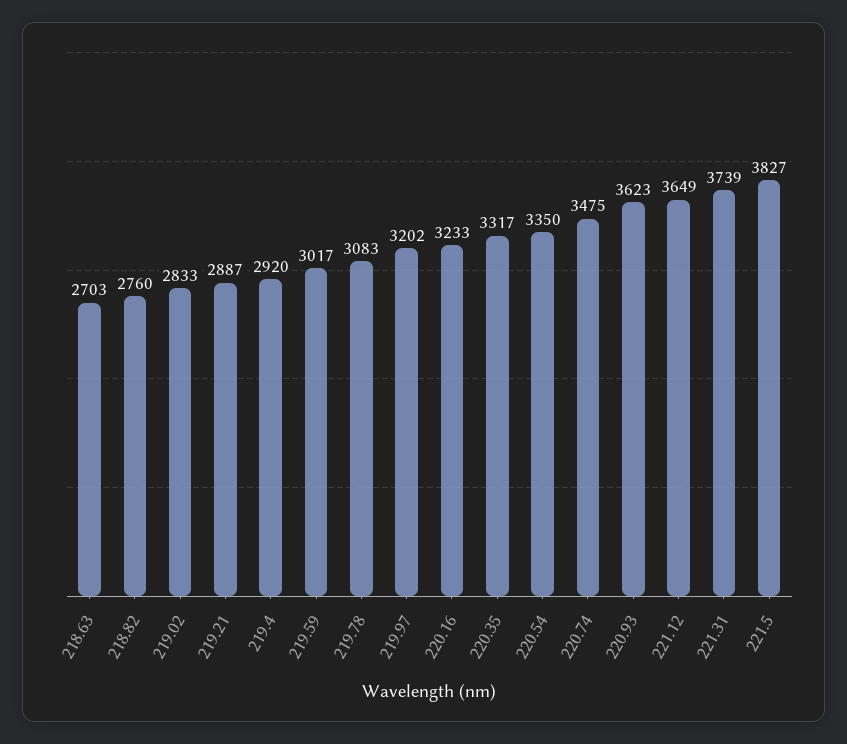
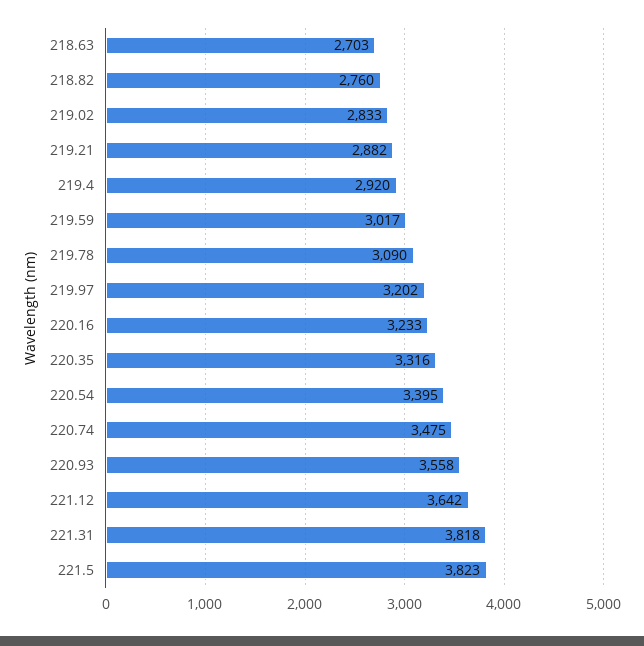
219.21: 2887 -> 2882
219.78: 3083 -> 3090
220.35: 3317 -> 3316
220.54: 3350 -> 3395
220.93: 3623 -> 3558
221.12: 3649 -> 3642
221.31: 3739 -> 3818
221.5: 3827 -> 3823

